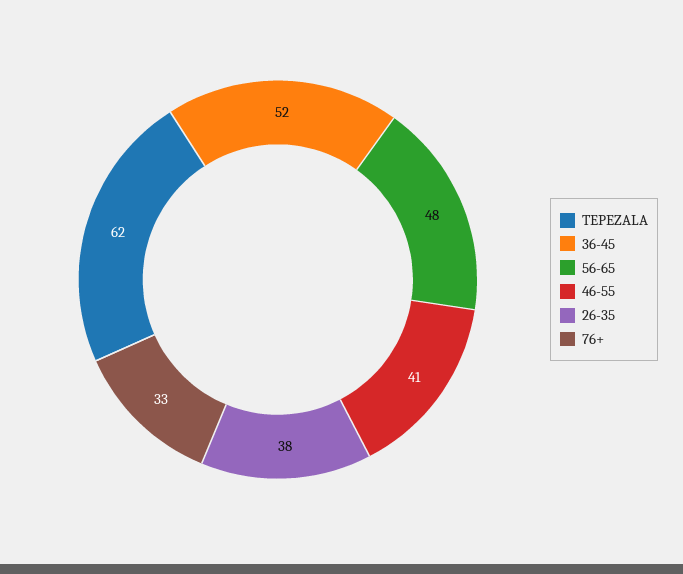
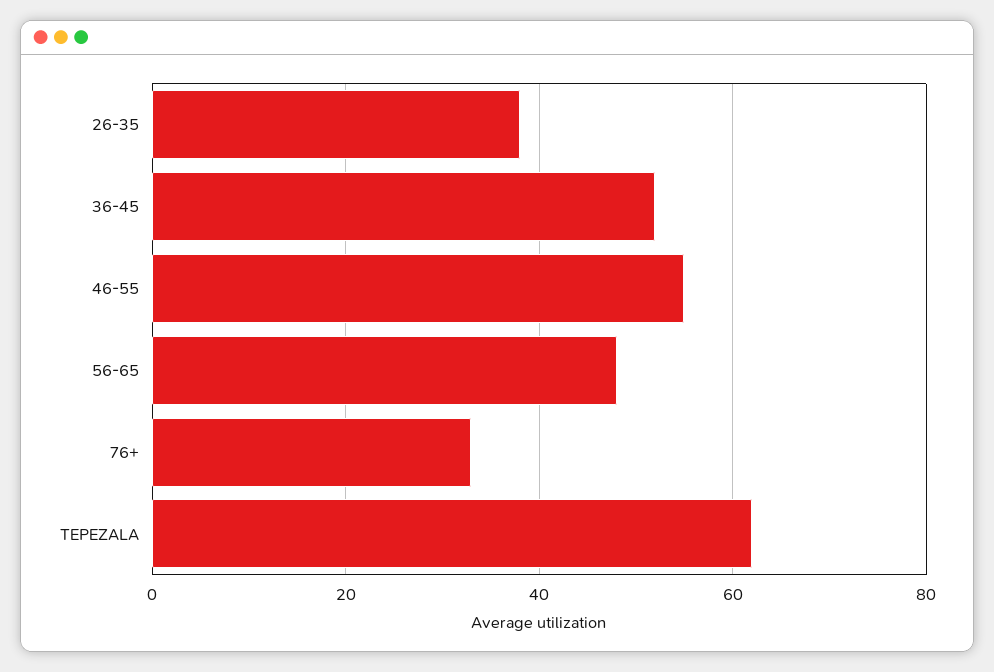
46-55: 41 -> 55

